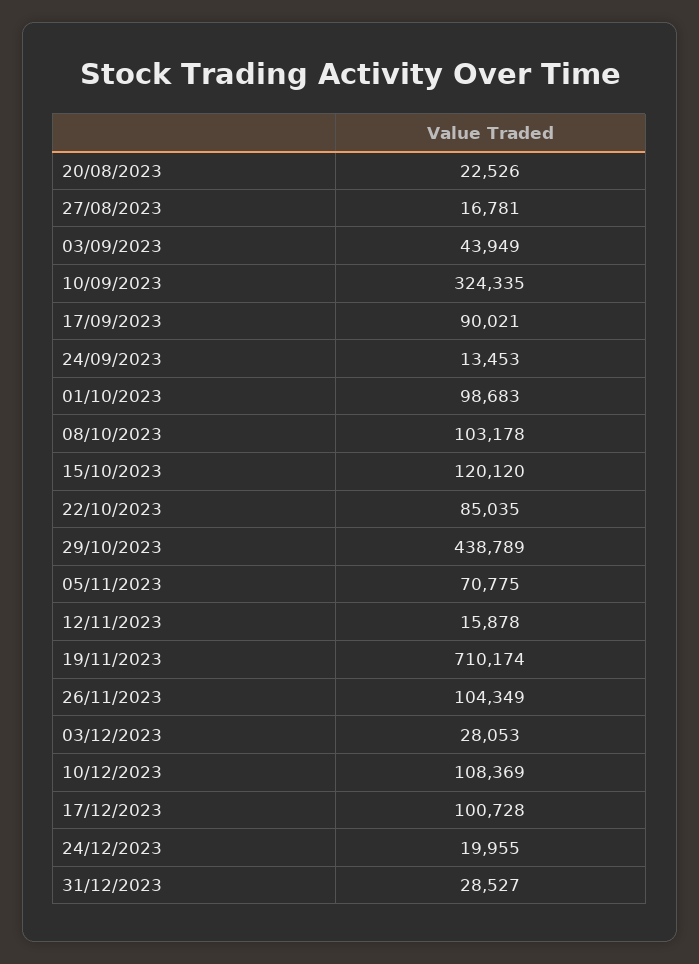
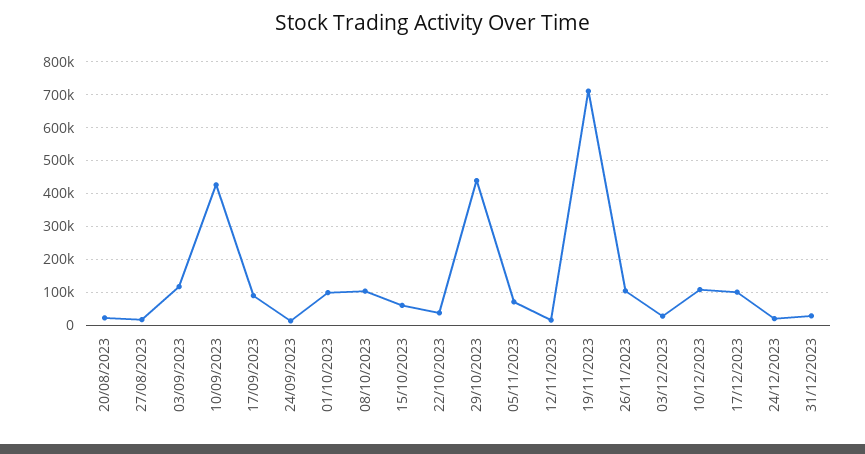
03/09/2023: 43949 -> 120000
10/09/2023: 324335 -> 420000
15/10/2023: 120120 -> 60000
22/10/2023: 85035 -> 40000

